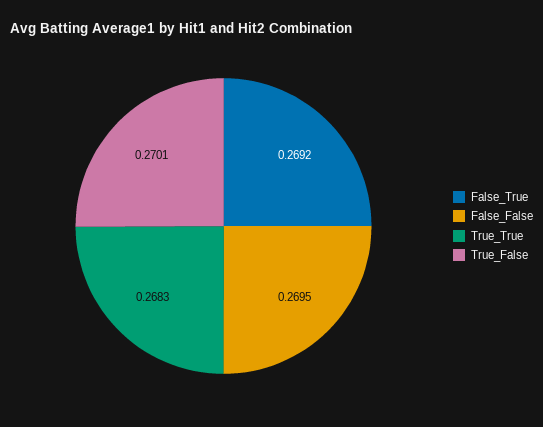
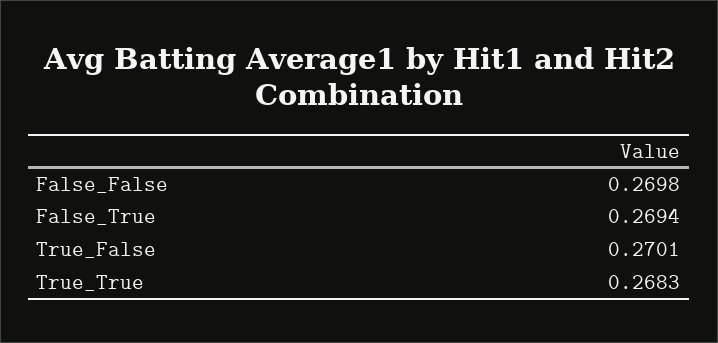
False_True: 0.2692 -> 0.2694
False_False: 0.2695 -> 0.2698

